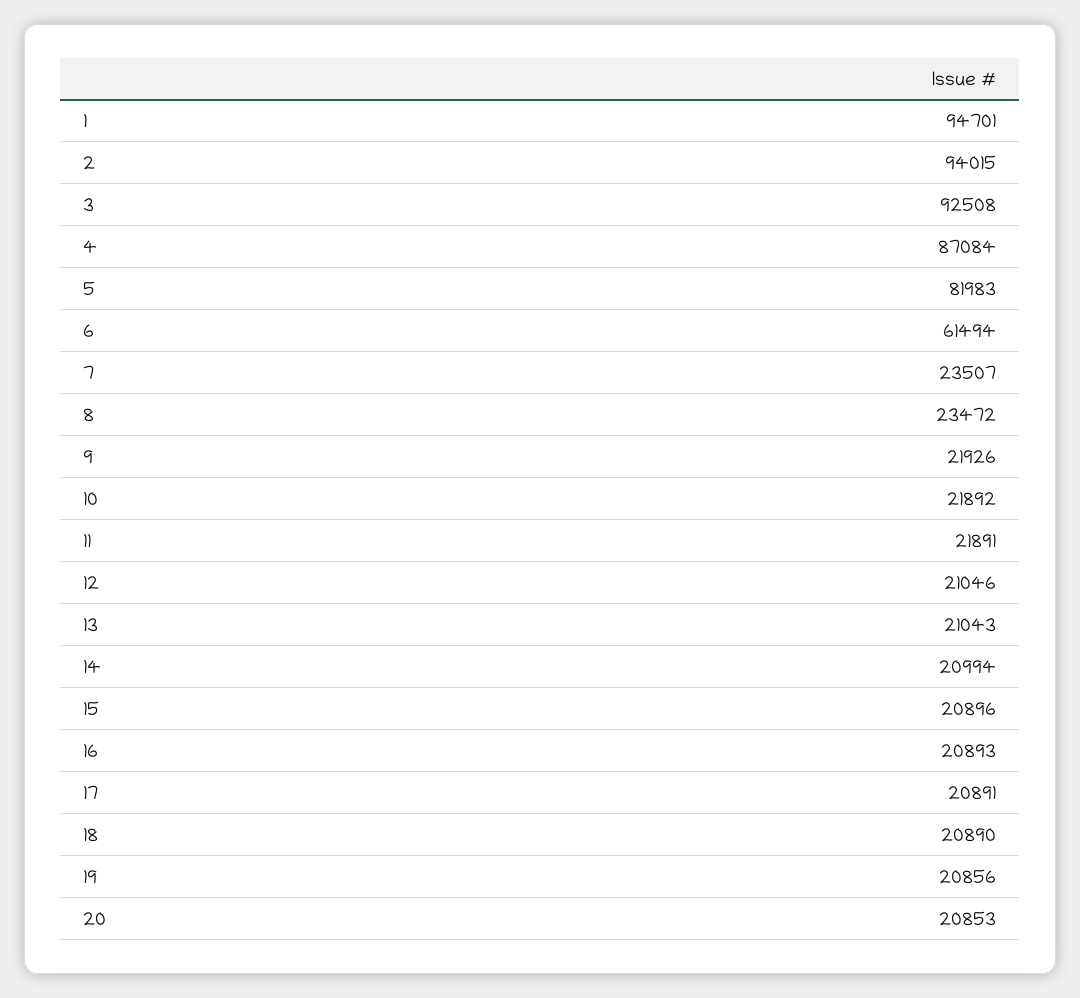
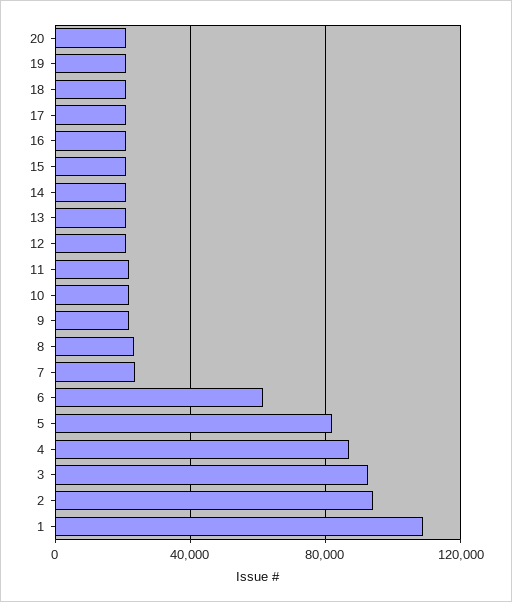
1: 94701 -> 110000

